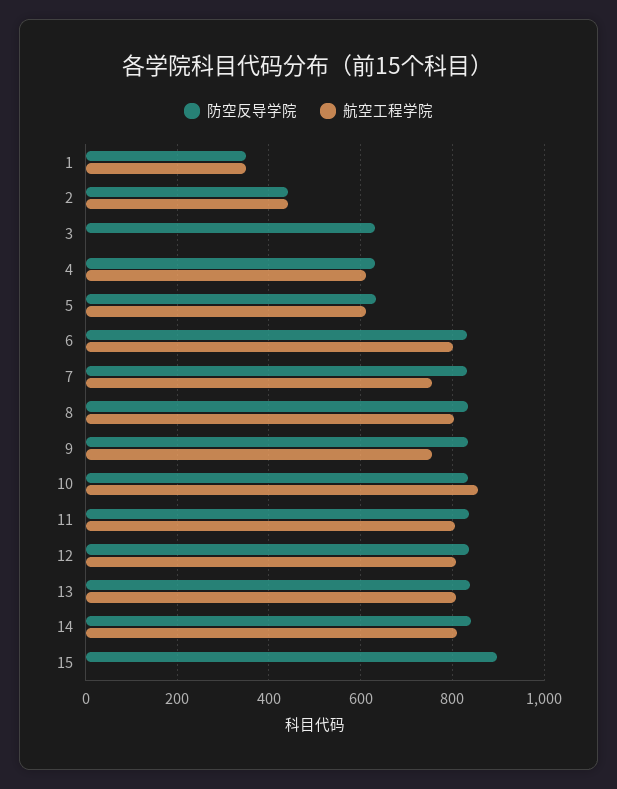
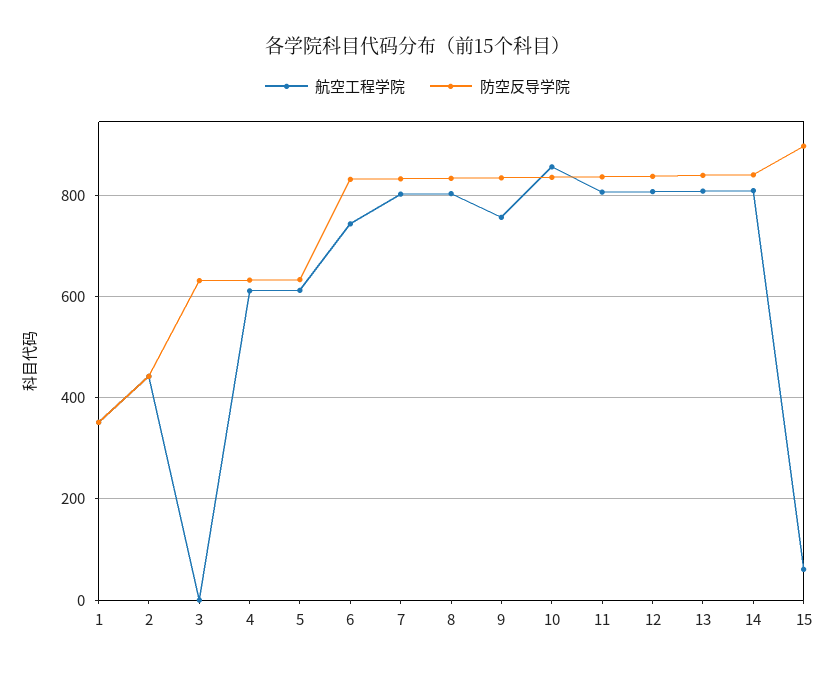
航空工程学院, 6: 800 -> 740
航空工程学院, 7: 760 -> 800
航空工程学院, 15: 0 -> 60

